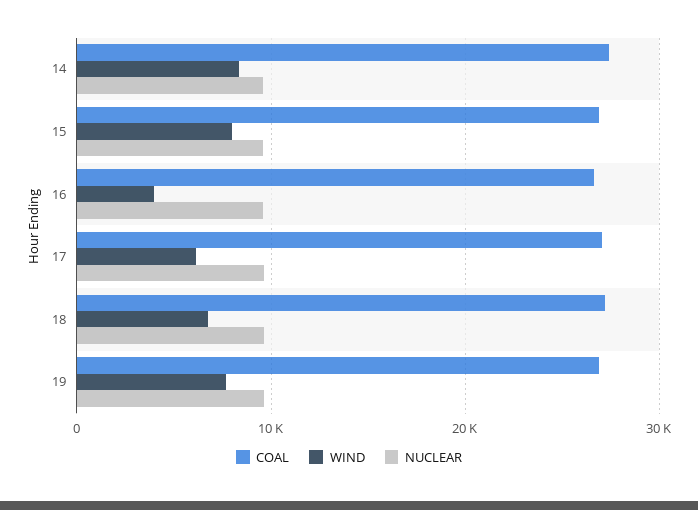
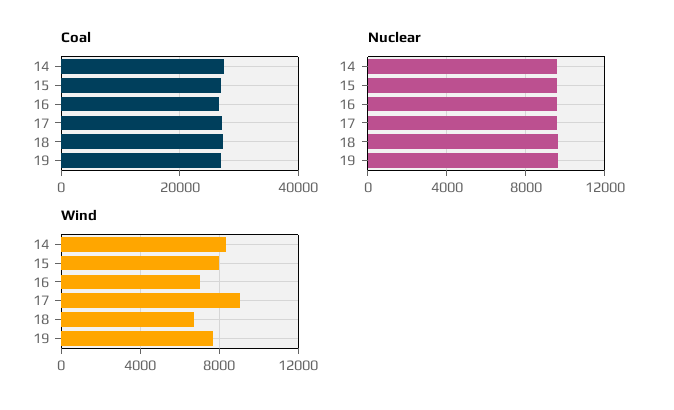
WIND, 16: 4000 -> 7000
WIND, 17: 6000 -> 9000

